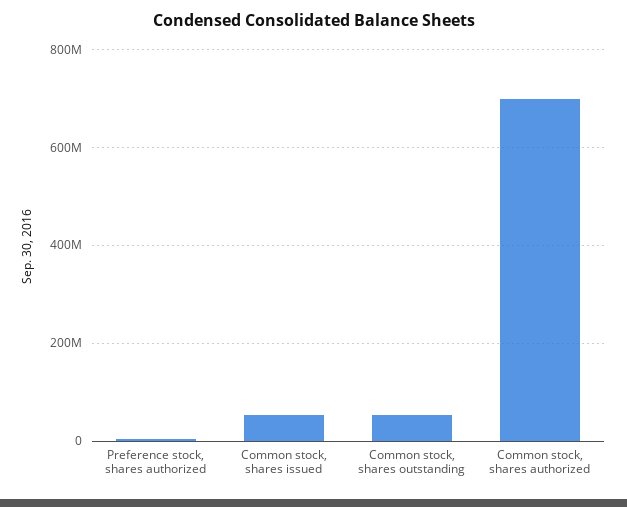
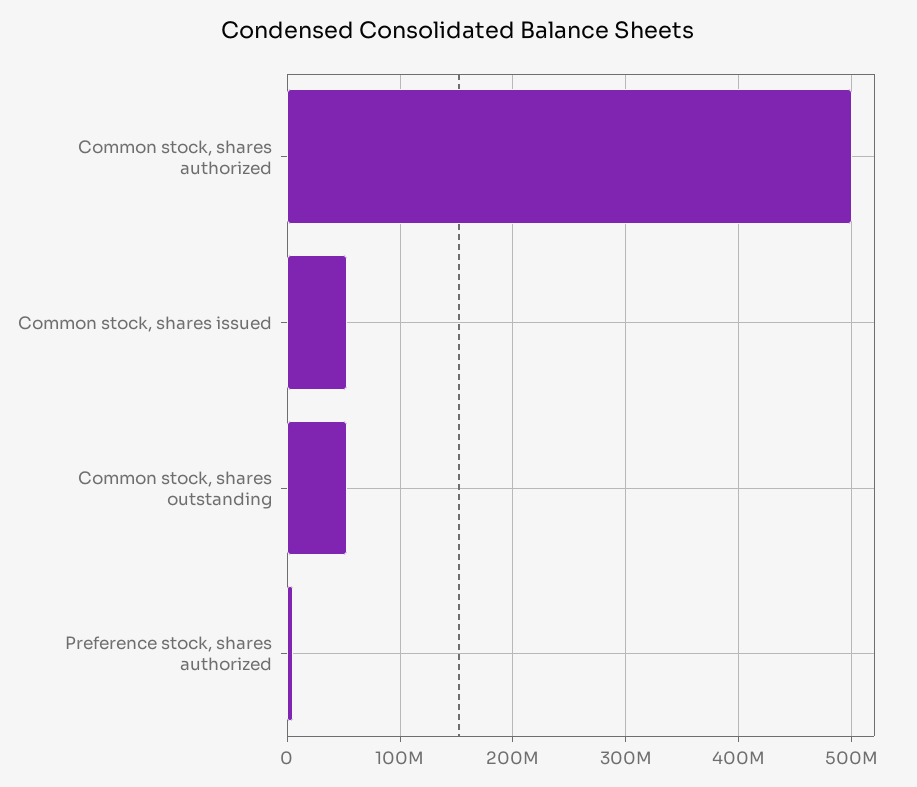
Common stock, shares authorized: 700000000 -> 500000000

